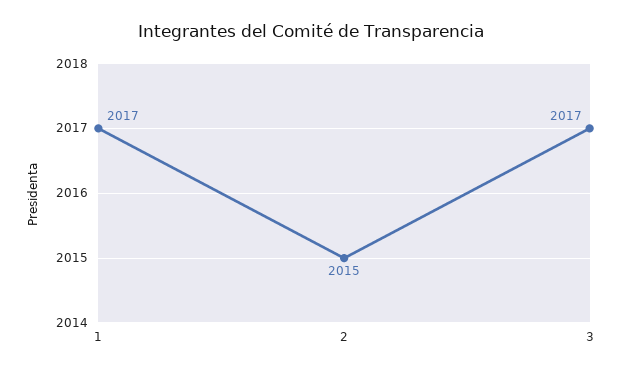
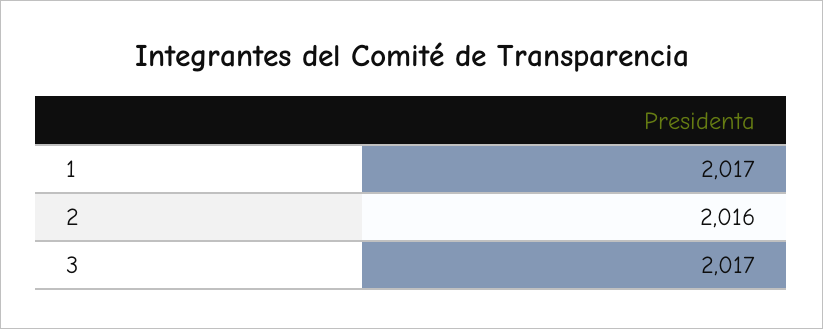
2: 2015 -> 2016

